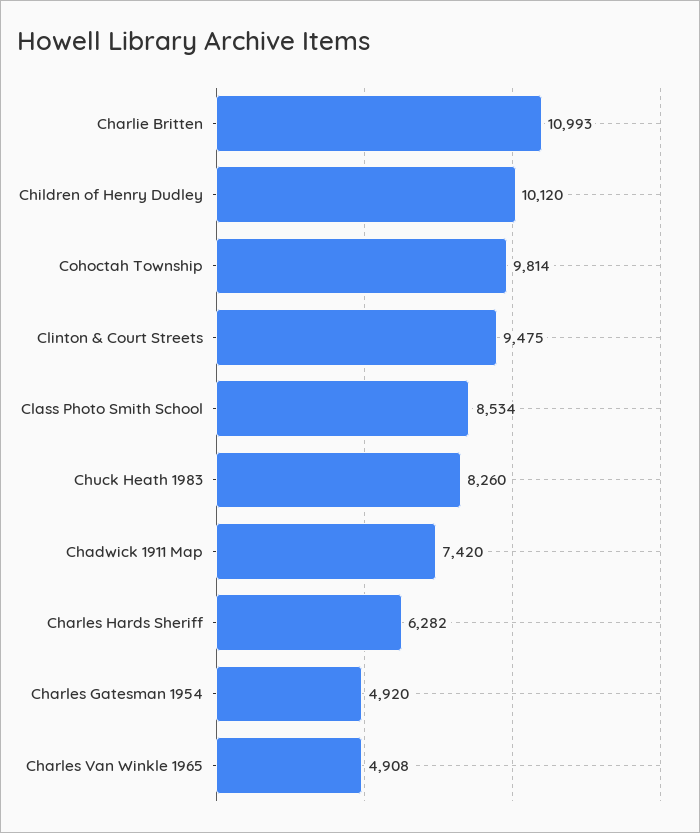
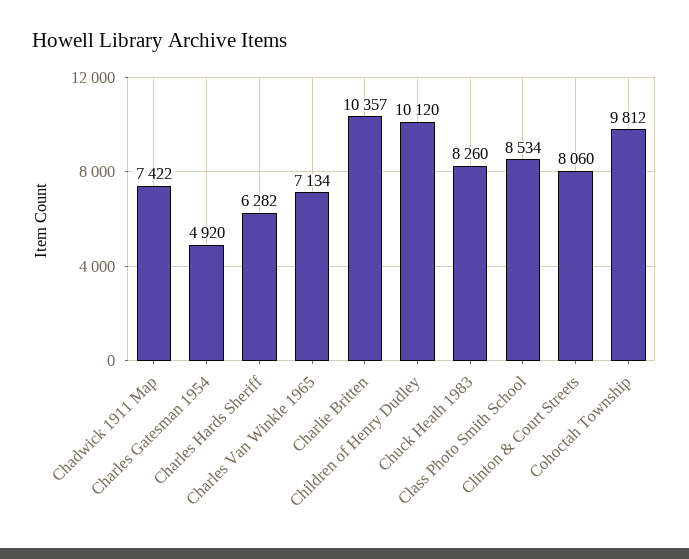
Charlie Britten: 10993 -> 10357
Cohoctah Township: 9814 -> 9812
Clinton & Court Streets: 9475 -> 8060
Chadwick 1911 Map: 7420 -> 7422
Charles Van Winkle 1965: 4908 -> 7134

